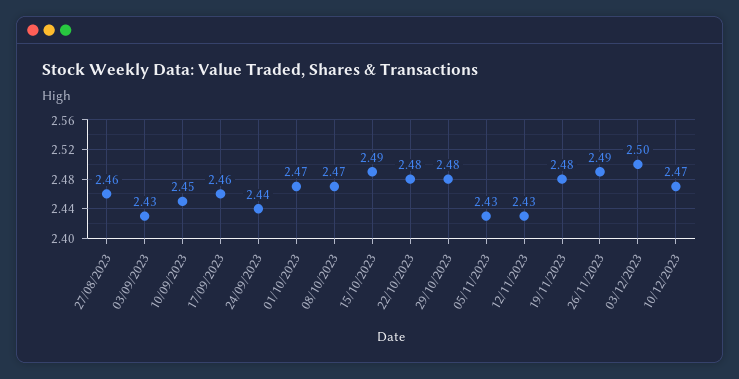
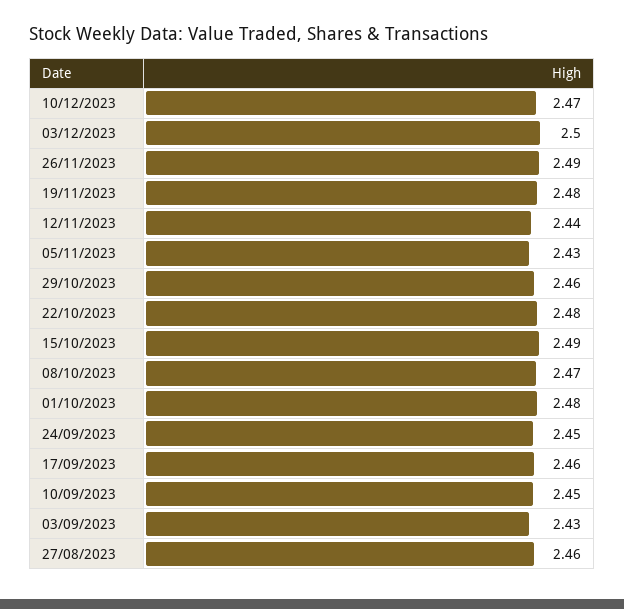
24/09/2023: 2.44 -> 2.45
01/10/2023: 2.47 -> 2.48
29/10/2023: 2.48 -> 2.46
12/11/2023: 2.43 -> 2.44

